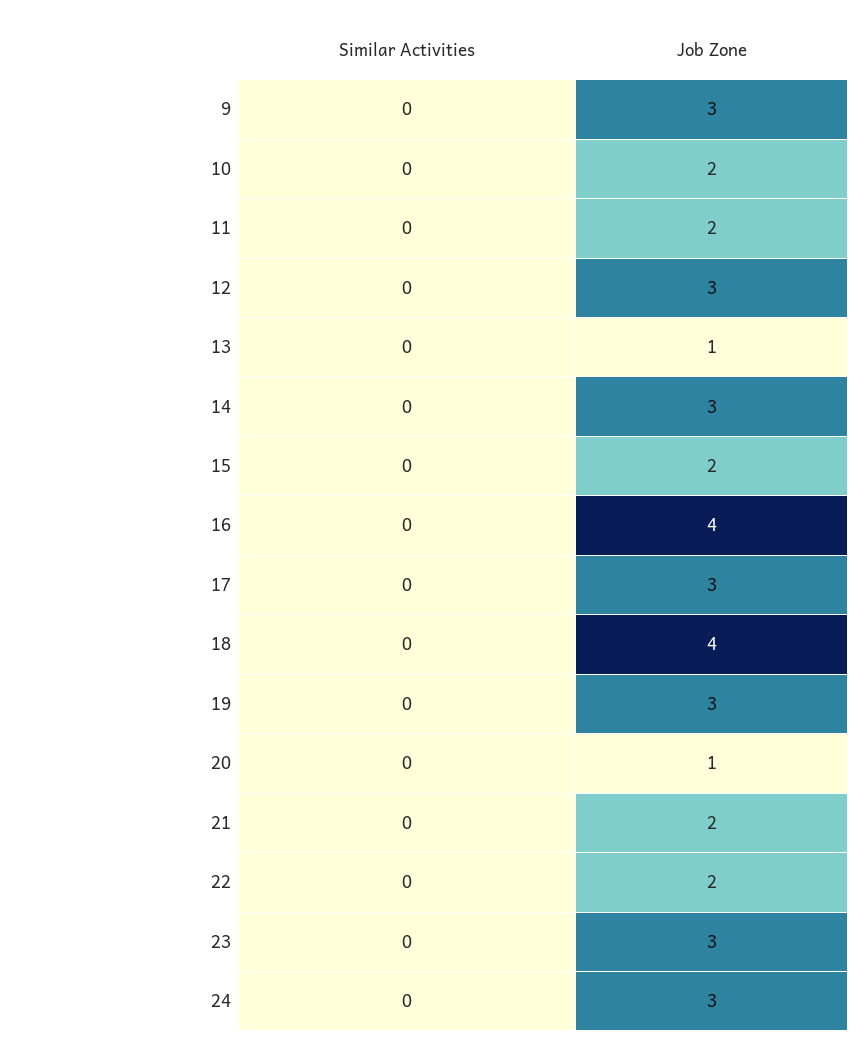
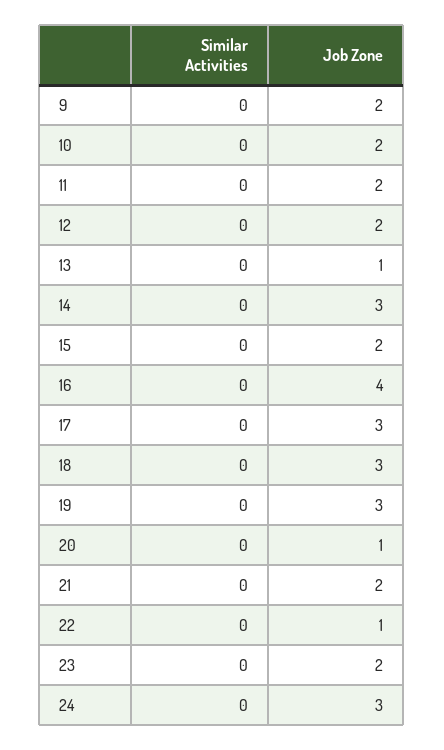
Job Zone, 9: 3 -> 2
Job Zone, 12: 3 -> 2
Job Zone, 18: 4 -> 3
Job Zone, 22: 2 -> 1
Job Zone, 23: 3 -> 2

